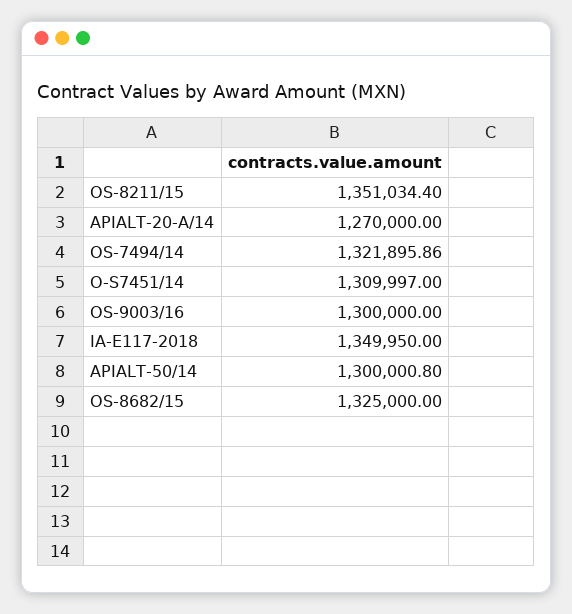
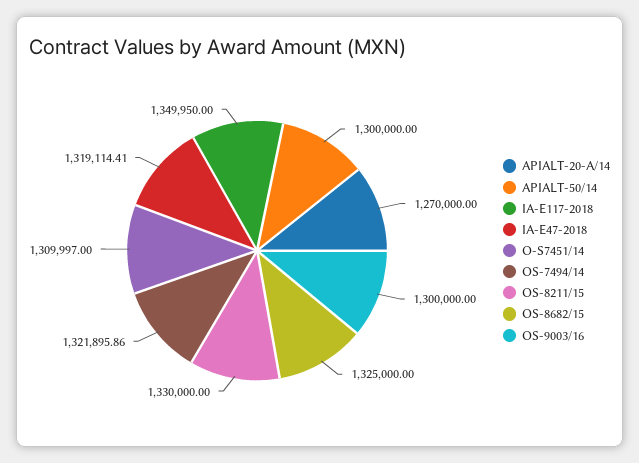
OS-8211/15: 1351034.4 -> 1330000
APIALT-50/14: 1300000.8 -> 1300000
IA-E47-2018: none -> 1319114.41

